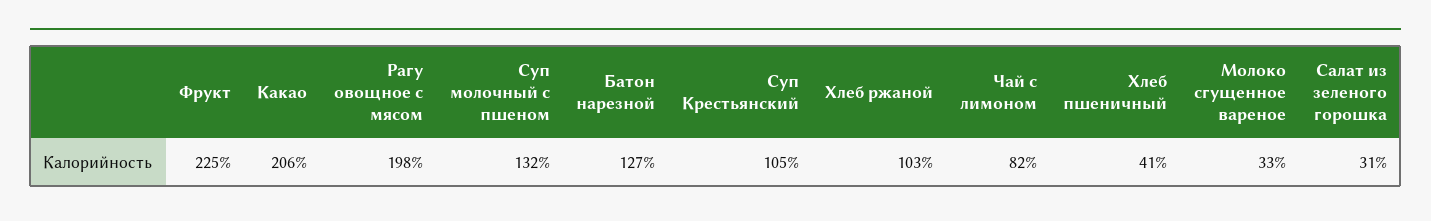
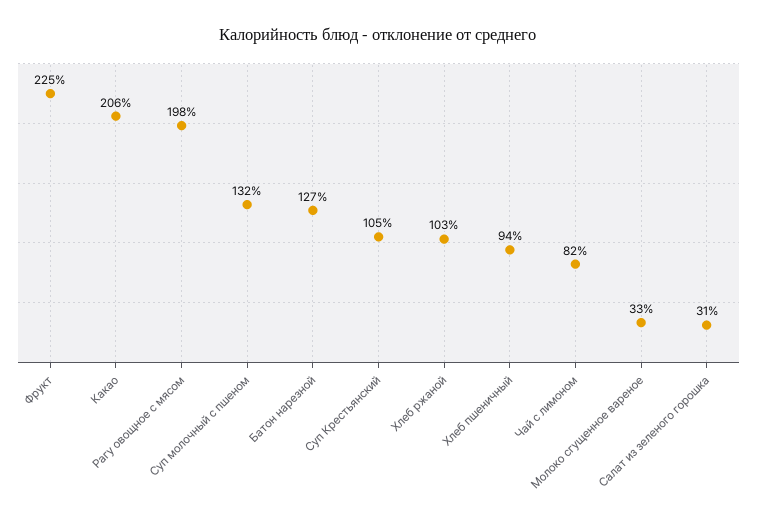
Хлеб пшеничный: 41 -> 94

